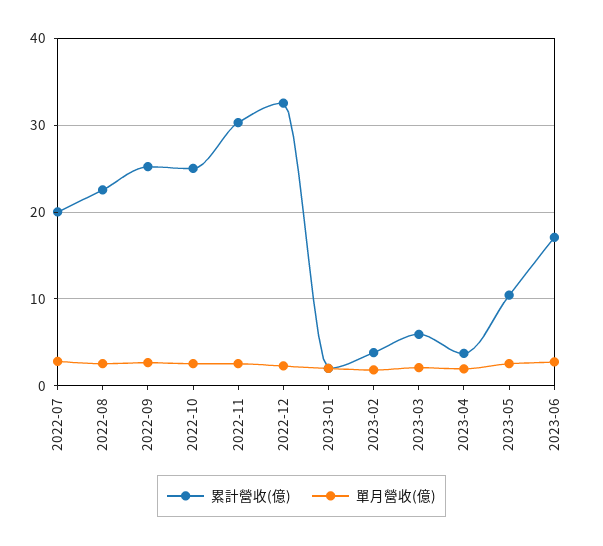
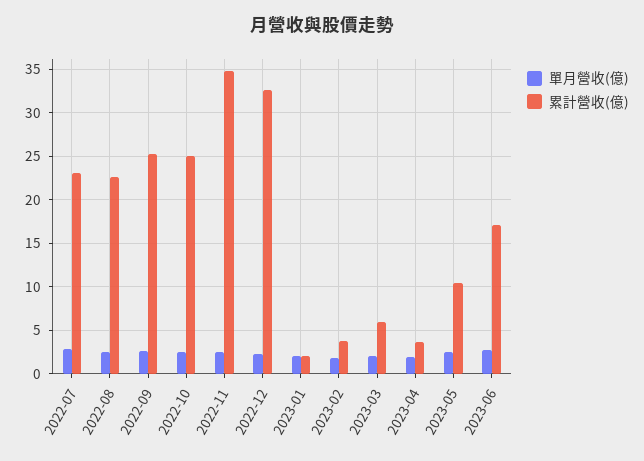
累計營收(億), 2022-07: 20 -> 23
累計營收(億), 2022-11: 30 -> 35

